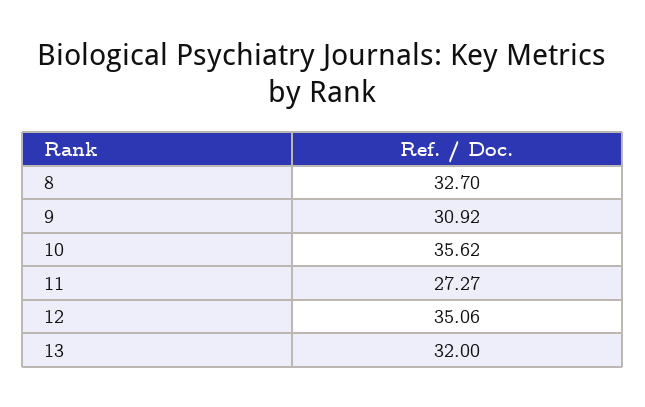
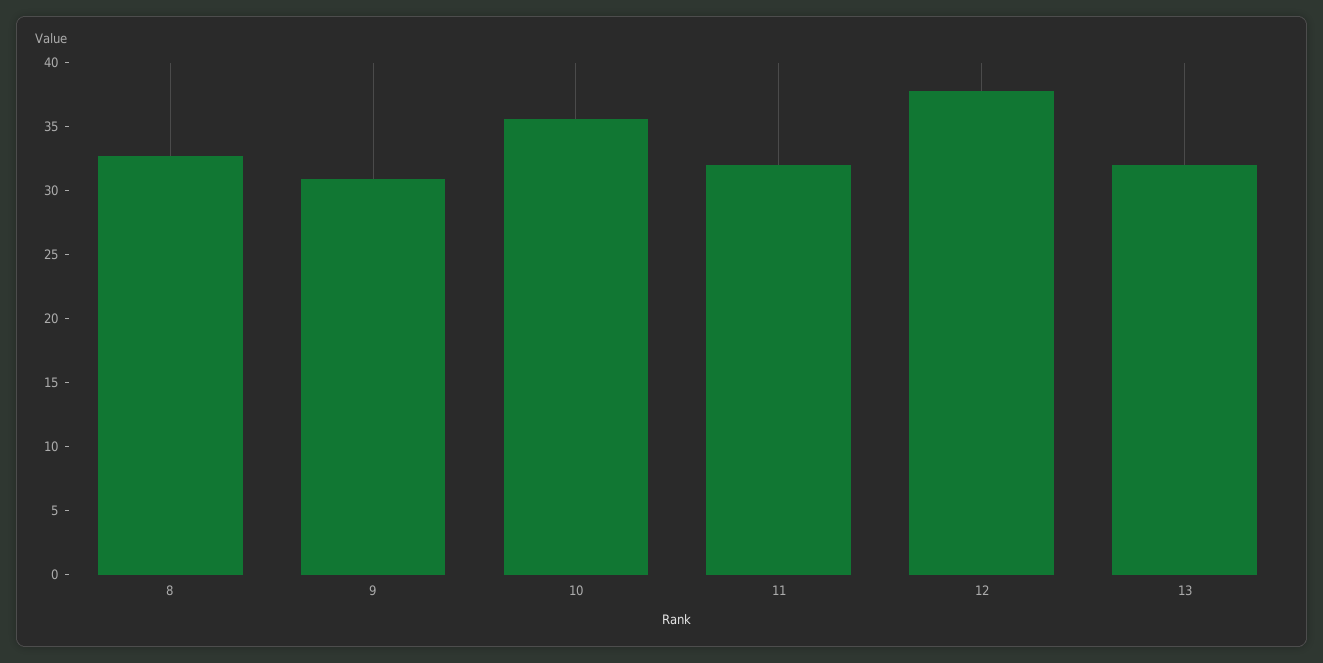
11: 27.27 -> 32
12: 35.06 -> 38

